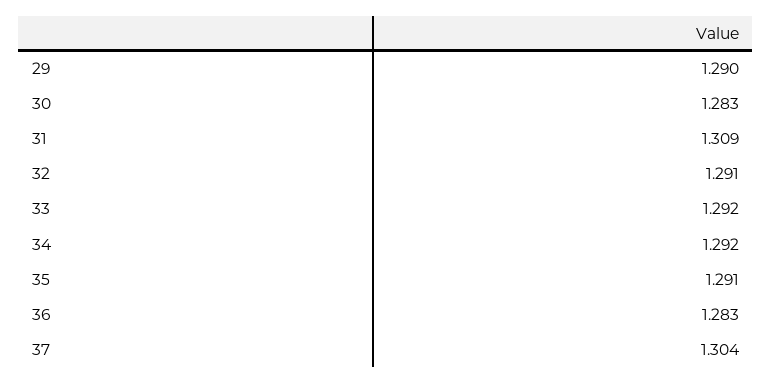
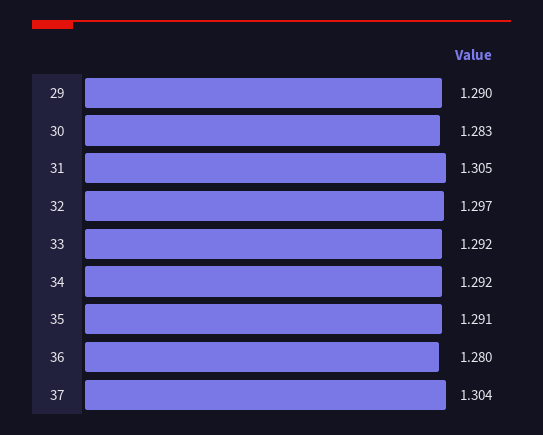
31: 1.309 -> 1.305
32: 1.291 -> 1.297
36: 1.283 -> 1.28

